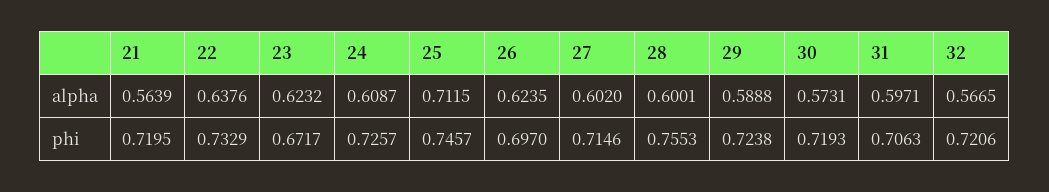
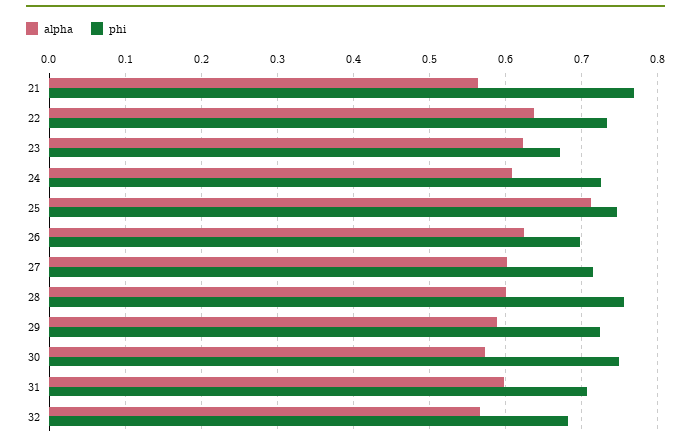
phi, 21: 0.7195 -> 0.77
phi, 30: 0.7193 -> 0.75
phi, 32: 0.7206 -> 0.68

